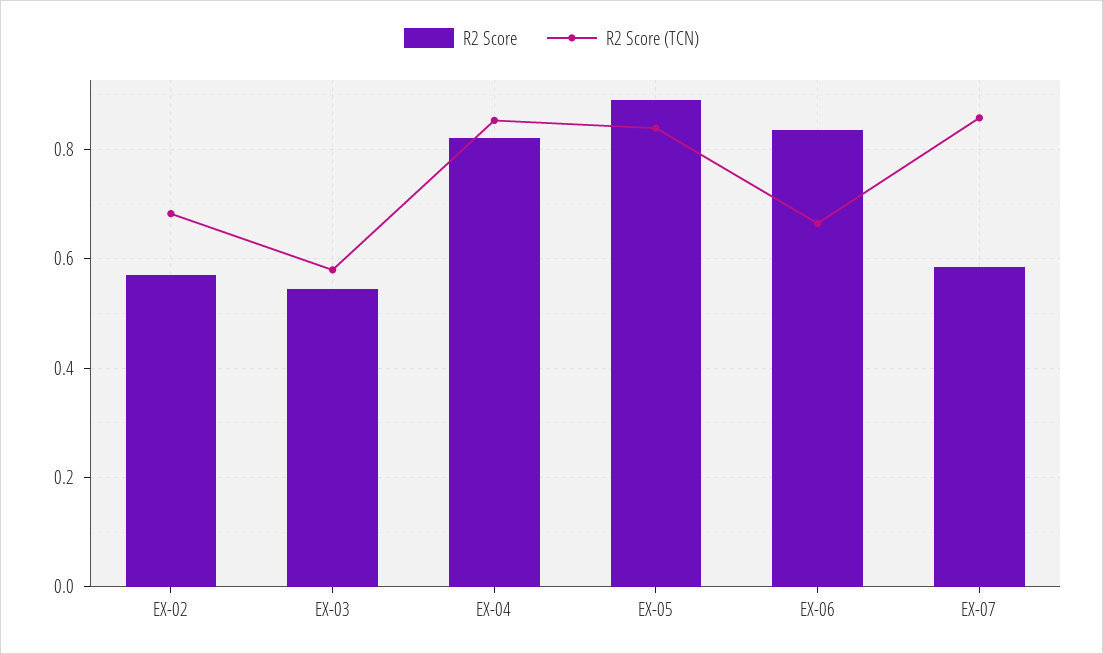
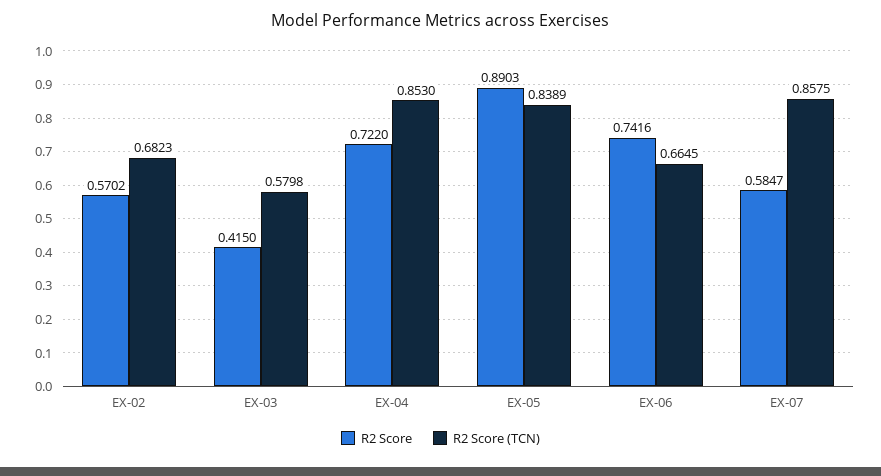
R2 Score, EX-03: 0.54 -> 0.415
R2 Score, EX-04: 0.82 -> 0.722
R2 Score, EX-06: 0.84 -> 0.7416

